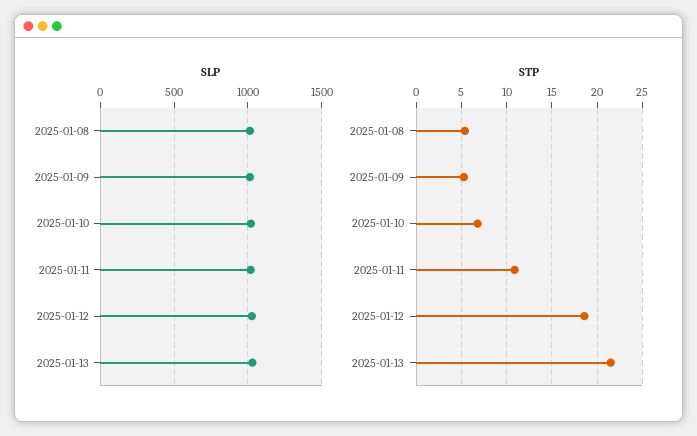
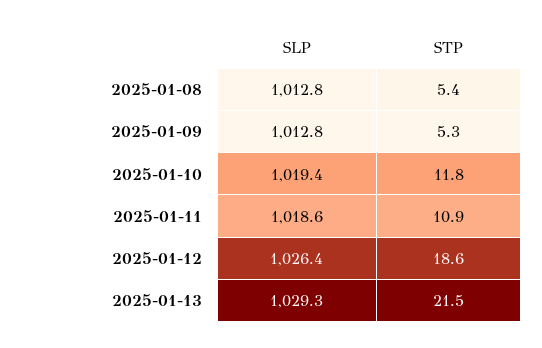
STP, 2025-01-10: 7 -> 11.8

